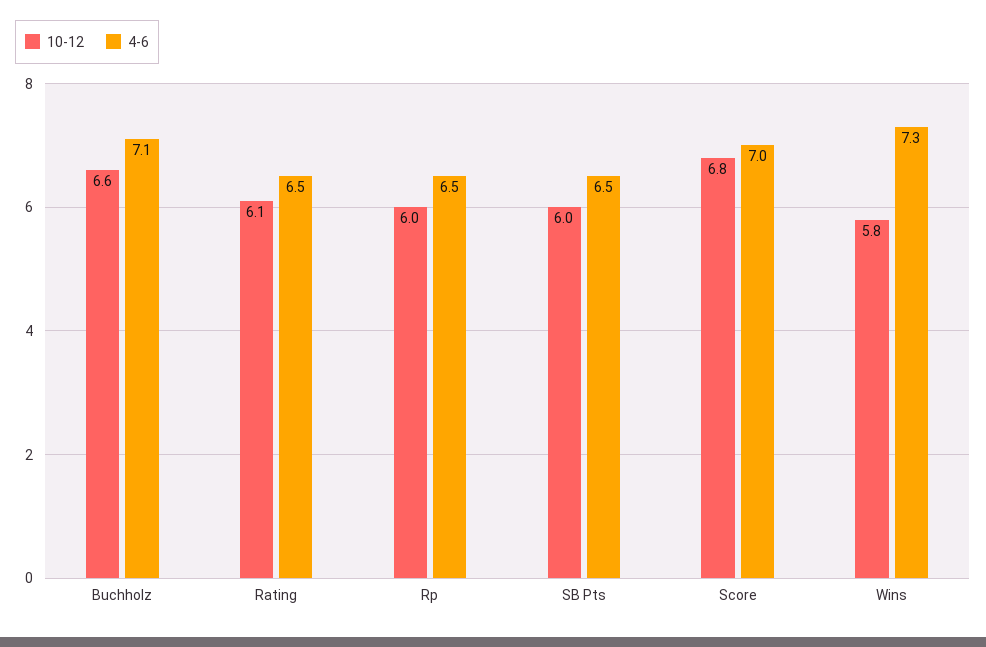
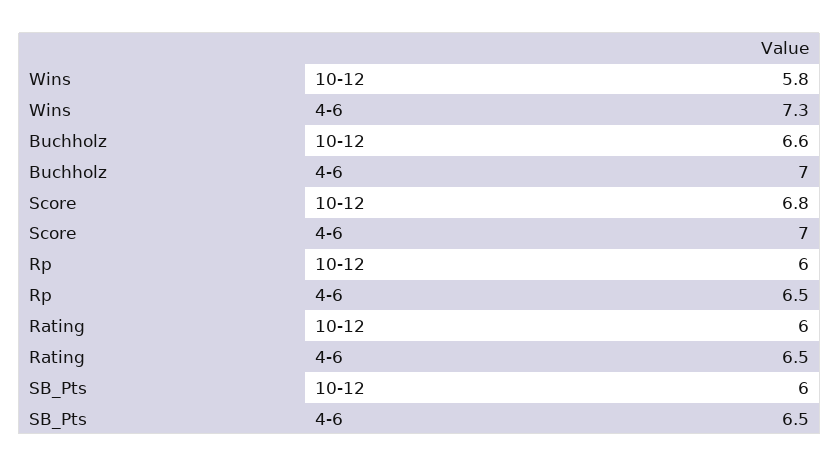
4-6, Buchholz: 7.1 -> 7
10-12, Rating: 6.1 -> 6

